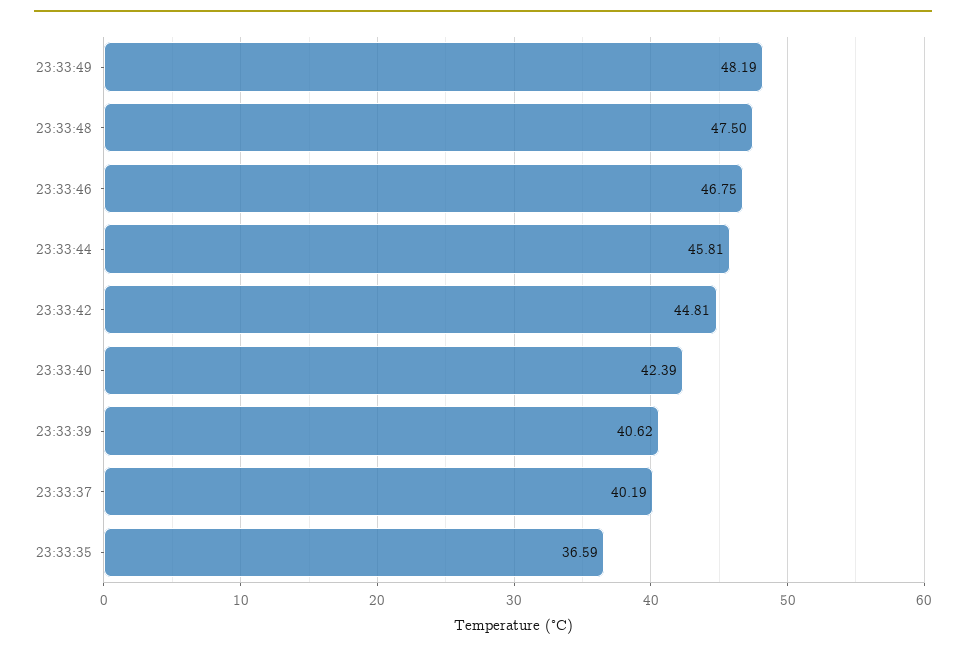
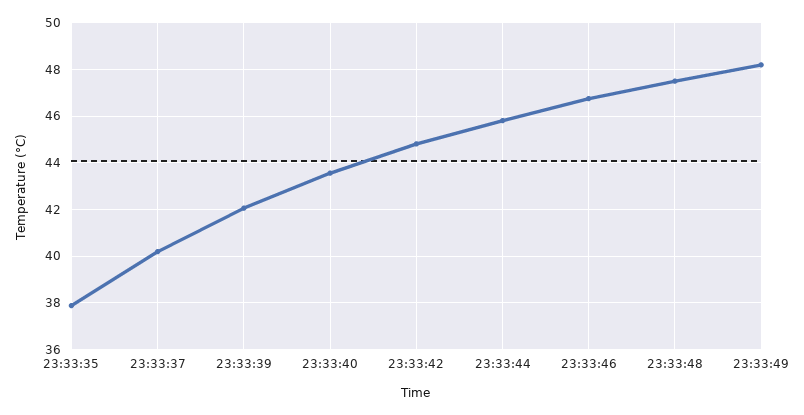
23:33:40: 42.39 -> 43.5
23:33:39: 40.62 -> 42
23:33:35: 36.59 -> 38

